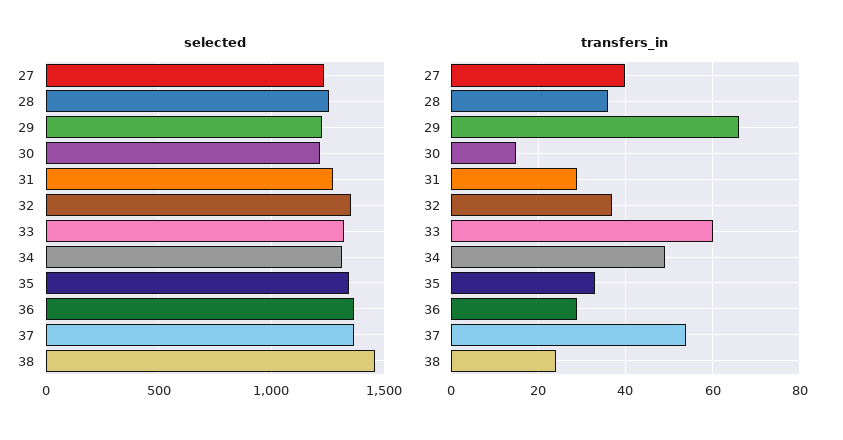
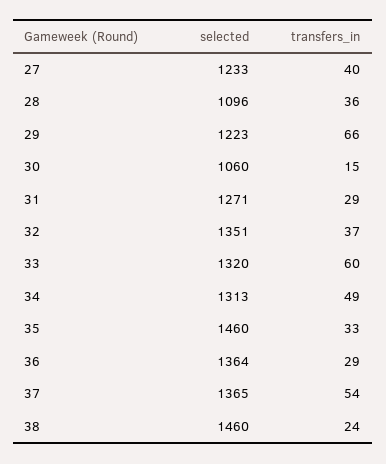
selected, 28: 1250 -> 1096
selected, 30: 1200 -> 1060
selected, 35: 1350 -> 1460

